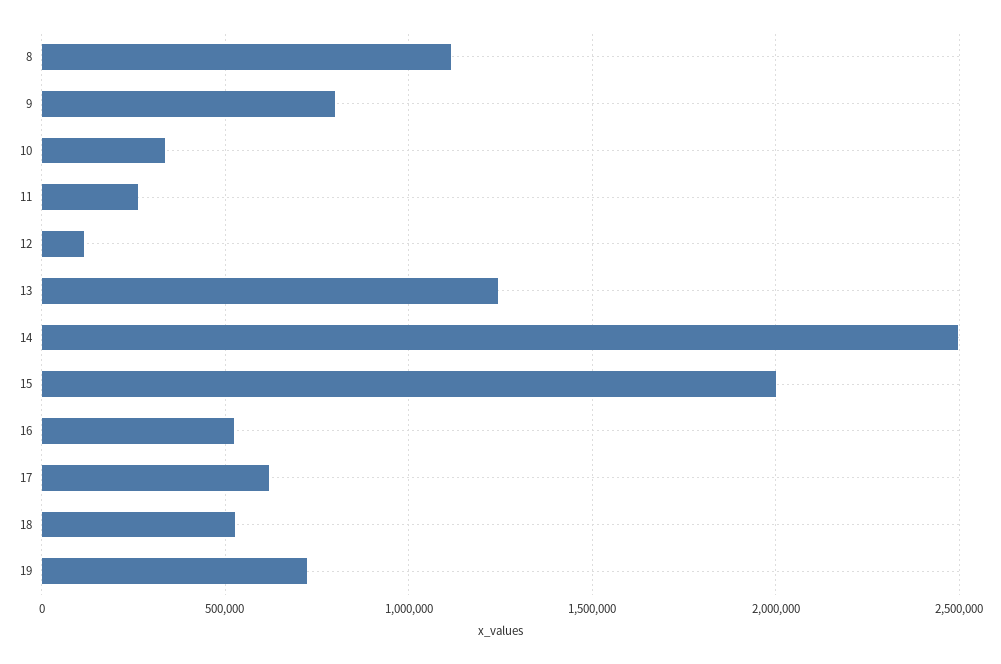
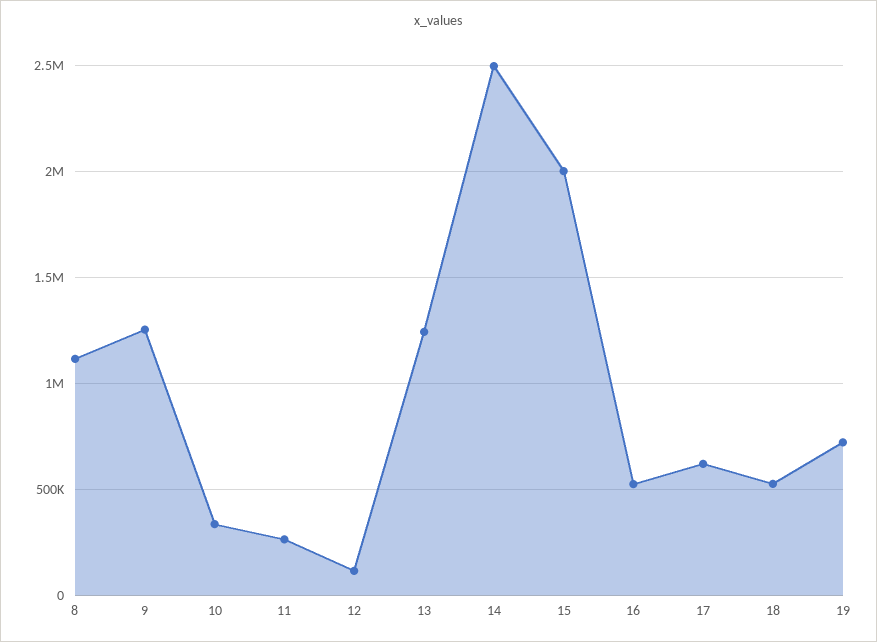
9: 800000 -> 1250000

